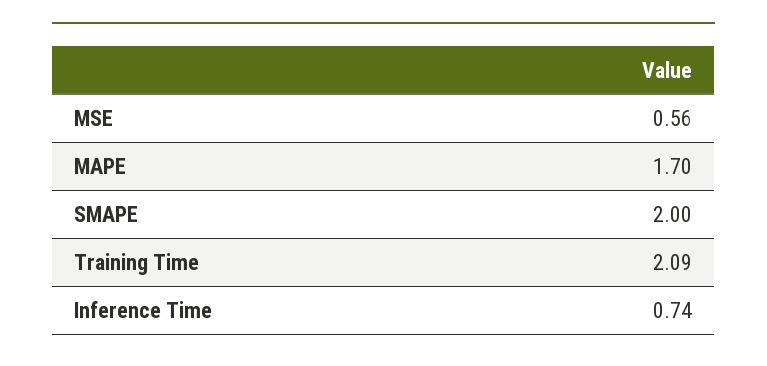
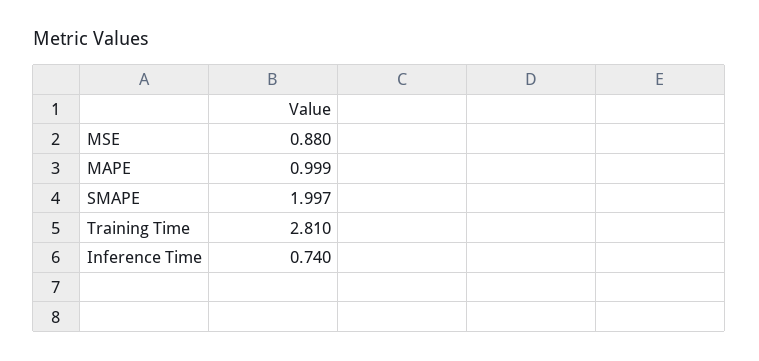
MSE: 0.56 -> 0.88
MAPE: 1.7 -> 0.999
Training Time: 2.09 -> 2.81

